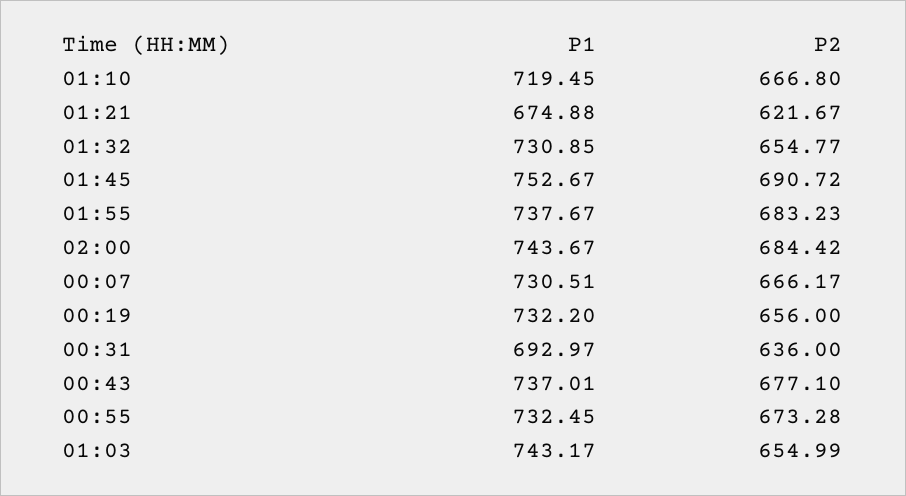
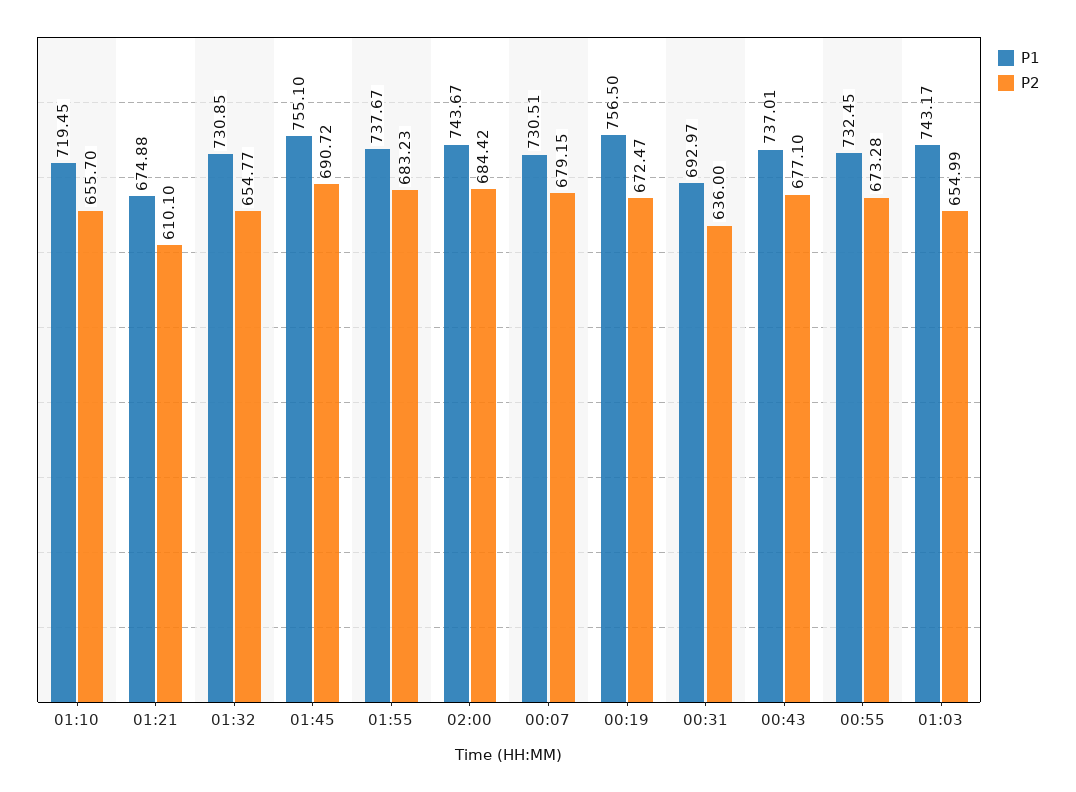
P2, 01:10: 666.8 -> 655.7
P2, 01:21: 621.67 -> 610.1
P1, 01:45: 752.67 -> 755.1
P2, 00:07: 666.17 -> 679.15
P1, 00:19: 732.2 -> 756.5
P2, 00:19: 656 -> 672.47

